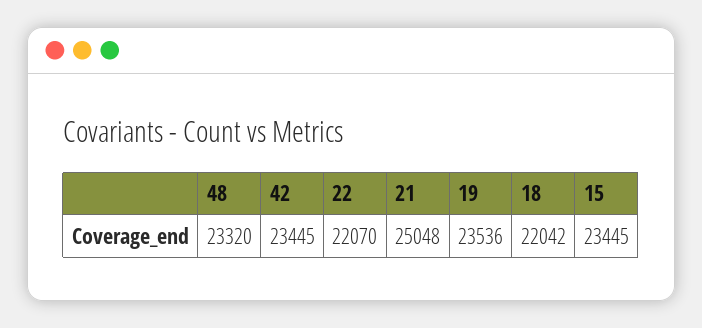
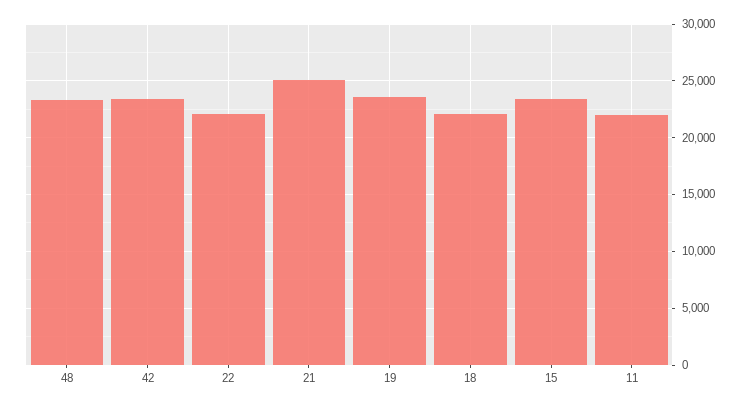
11: none -> 22000

